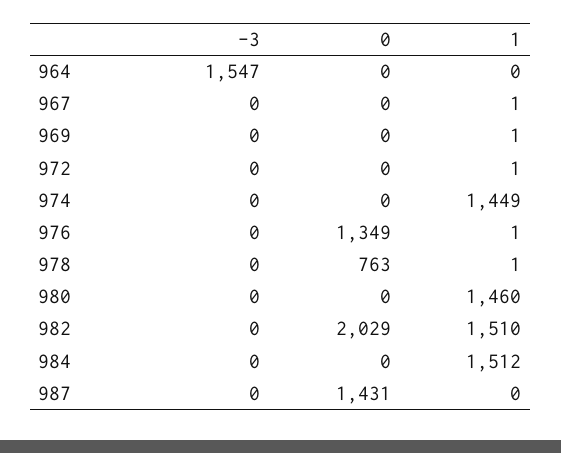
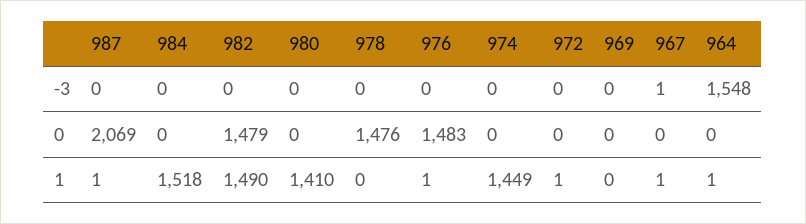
-3, 964: 1547 -> 1548
1, 964: 0 -> 1
-3, 967: 0 -> 1
1, 969: 1 -> 0
0, 976: 1349 -> 1483
0, 978: 763 -> 1476
1, 978: 1 -> 0
1, 980: 1460 -> 1410
0, 982: 2029 -> 1479
1, 982: 1510 -> 1490
1, 984: 1512 -> 1518
0, 987: 1431 -> 2069
1, 987: 0 -> 1

